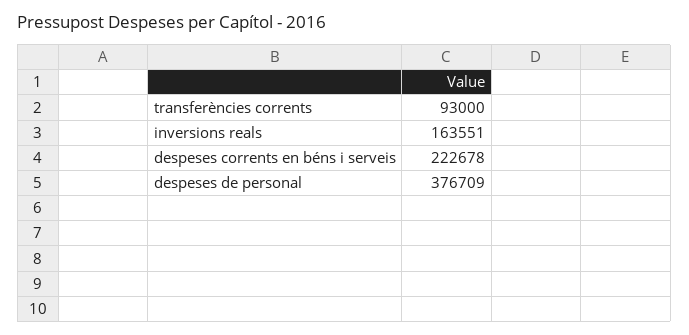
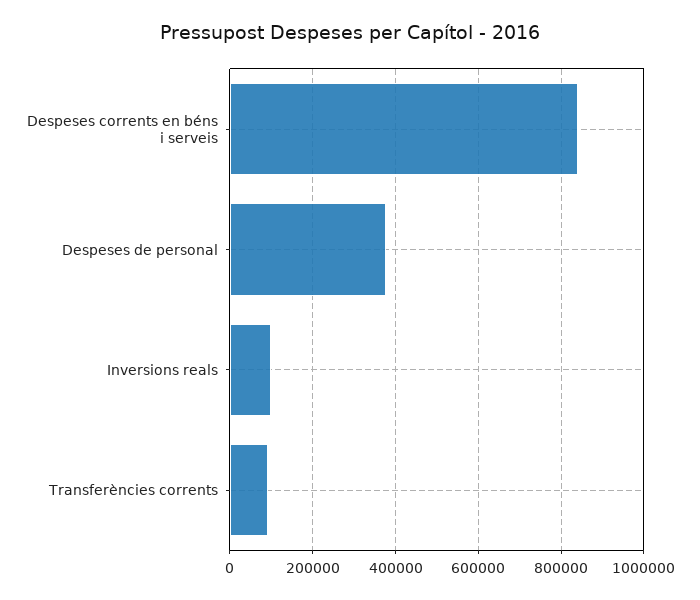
inversions reals: 163551 -> 100000
despeses corrents en béns i serveis: 222678 -> 840000

